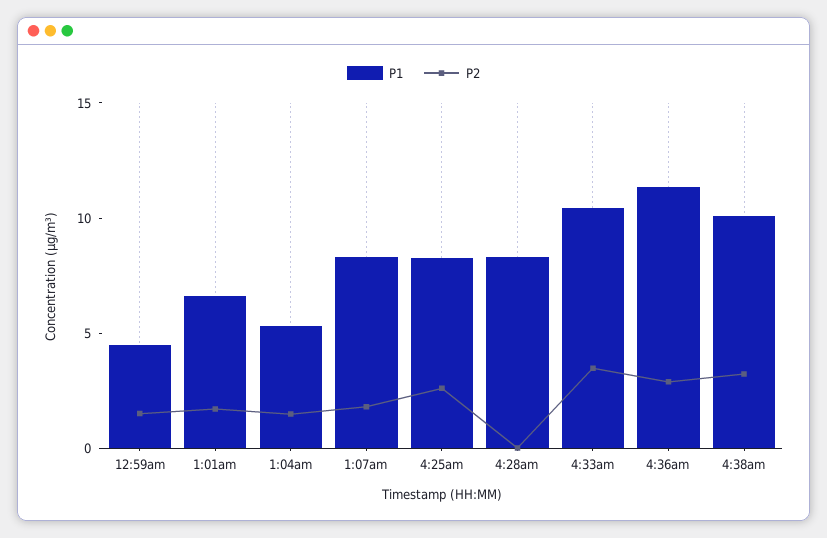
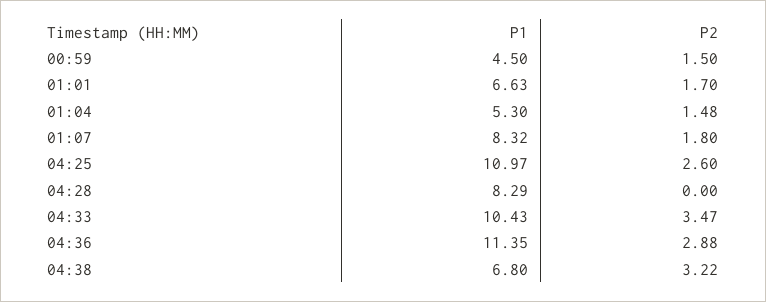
P1, 4:25am: 8 -> 10.97
P1, 4:38am: 10 -> 6.8

